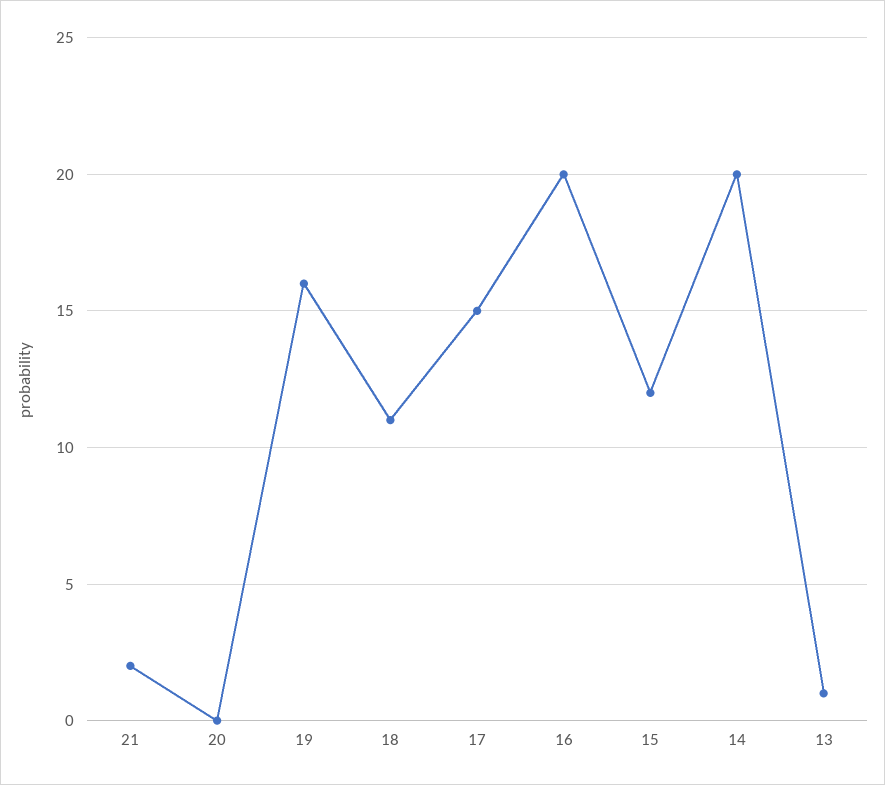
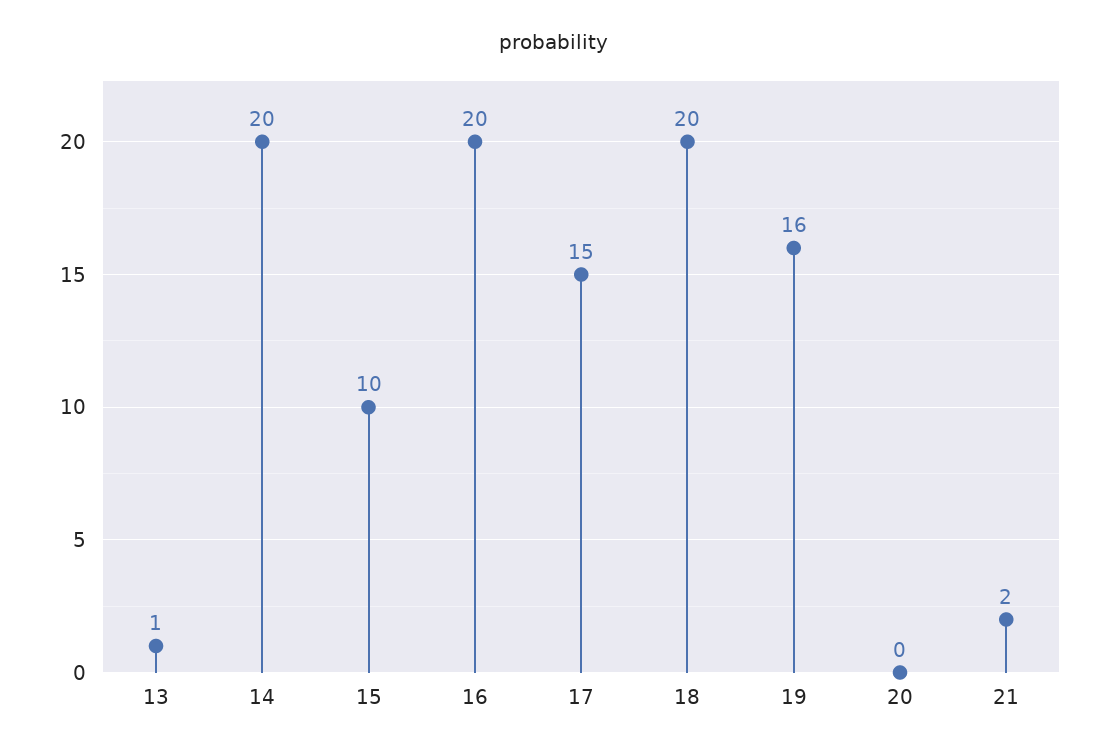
18: 11 -> 20
15: 12 -> 10

